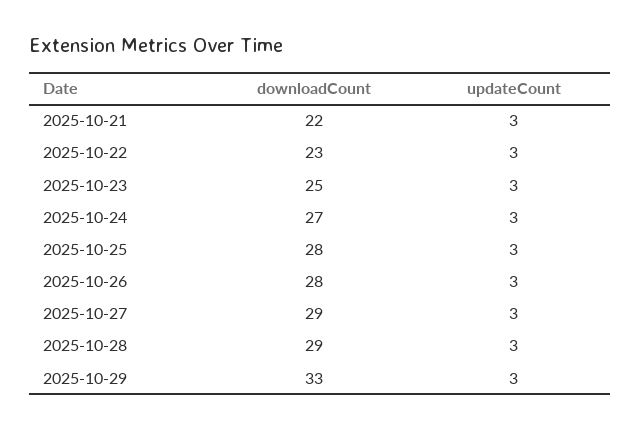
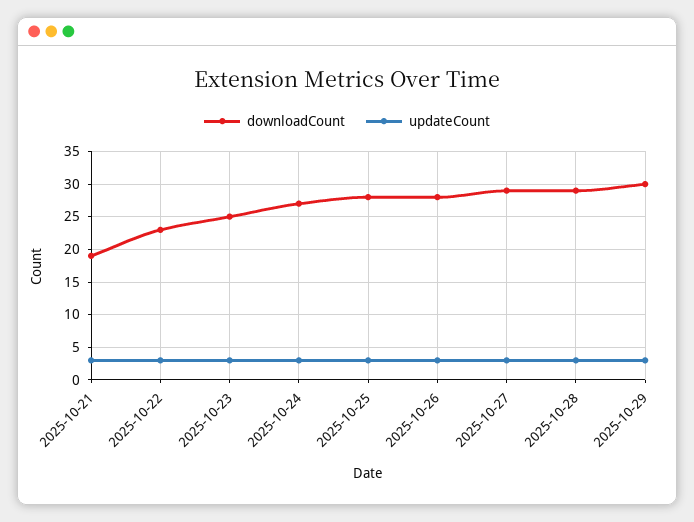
downloadCount, 2025-10-21: 22 -> 19
downloadCount, 2025-10-29: 33 -> 30

